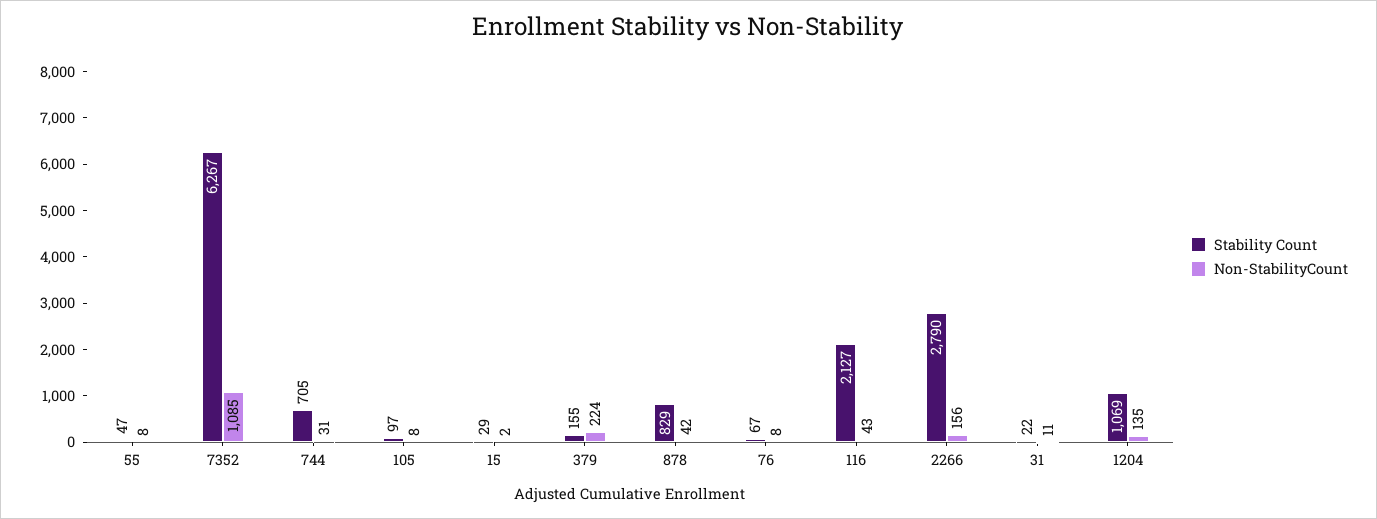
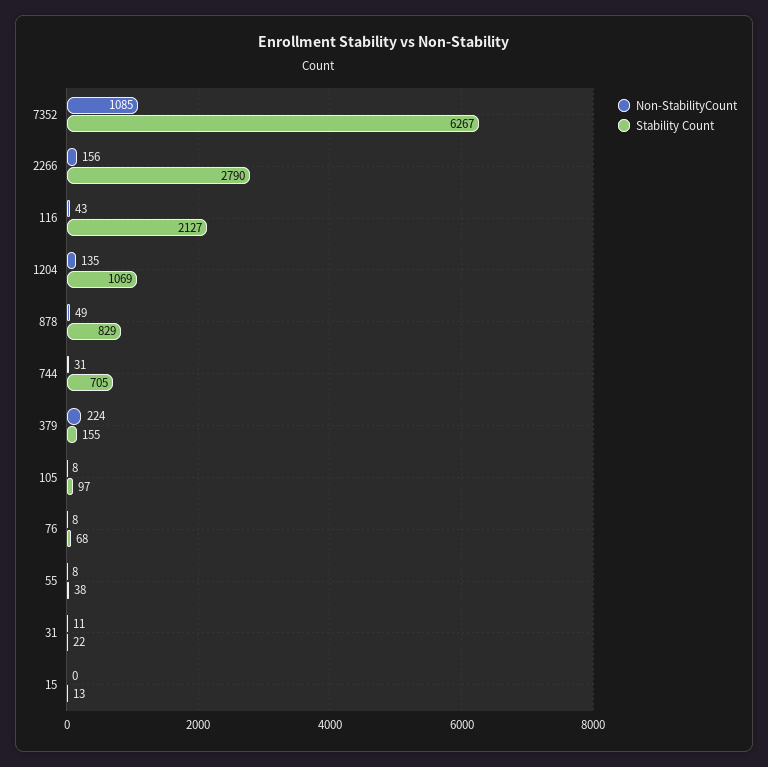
Stability Count, 55: 47 -> 38
Stability Count, 15: 29 -> 13
Non-StabilityCount, 15: 2 -> 0
Non-StabilityCount, 878: 42 -> 49
Stability Count, 76: 67 -> 68

